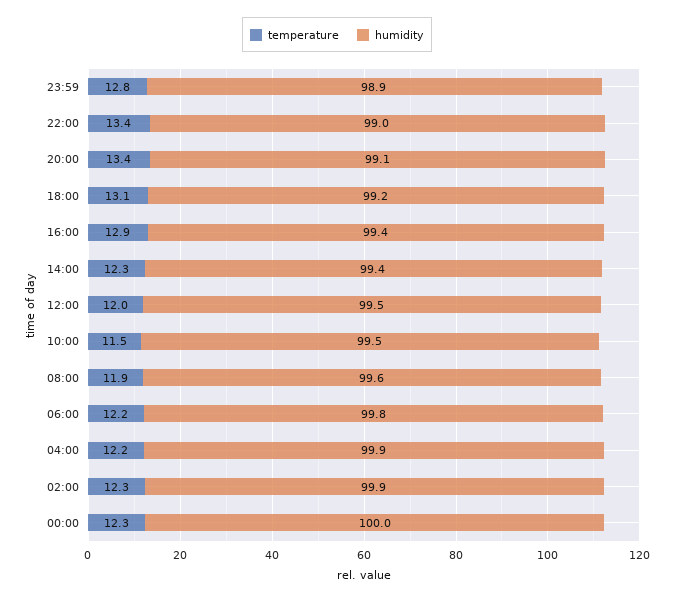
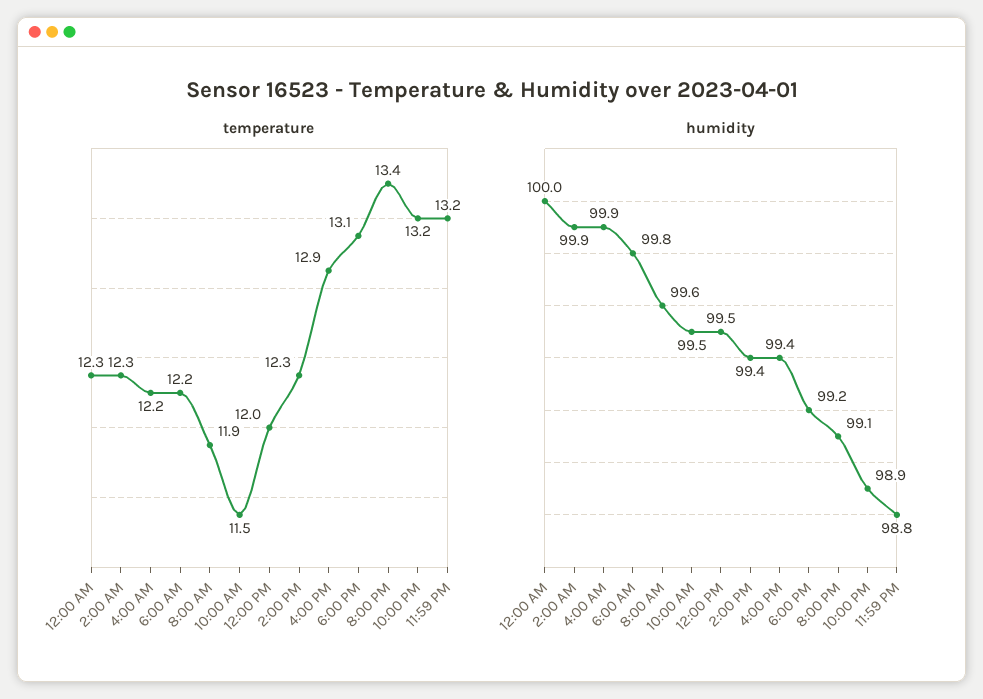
temperature, 23:59: 12.8 -> 13.2
humidity, 23:59: 98.9 -> 98.8
temperature, 22:00: 13.4 -> 13.2
humidity, 22:00: 99 -> 98.9

